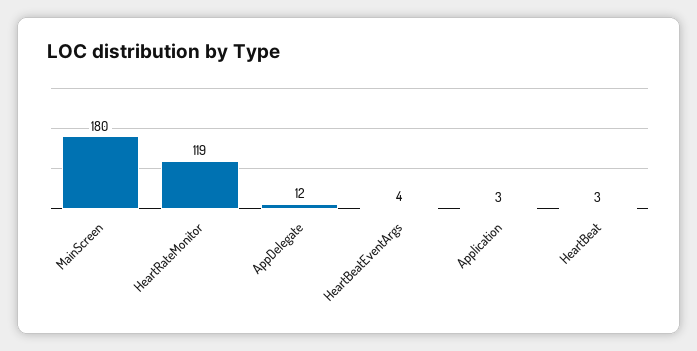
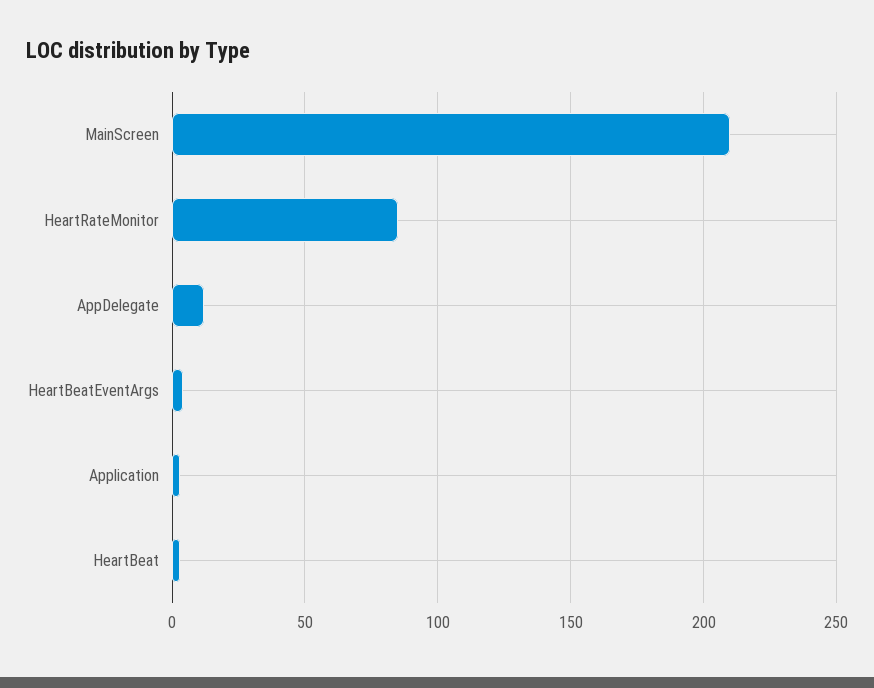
MainScreen: 180 -> 210
HeartRateMonitor: 119 -> 85

